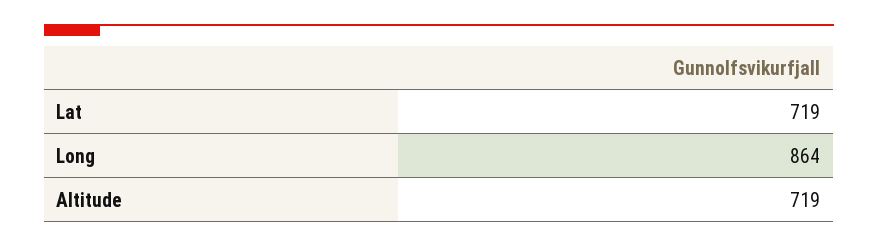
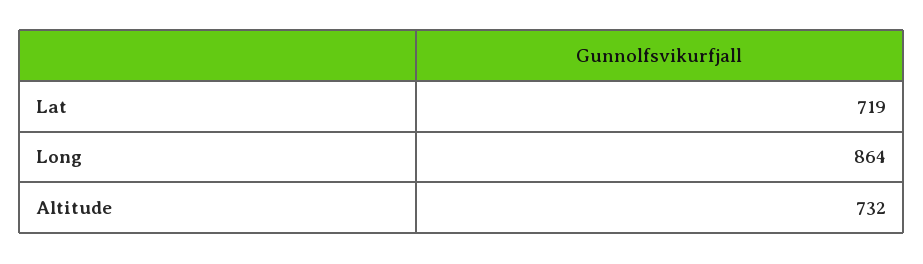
Altitude: 719 -> 732

